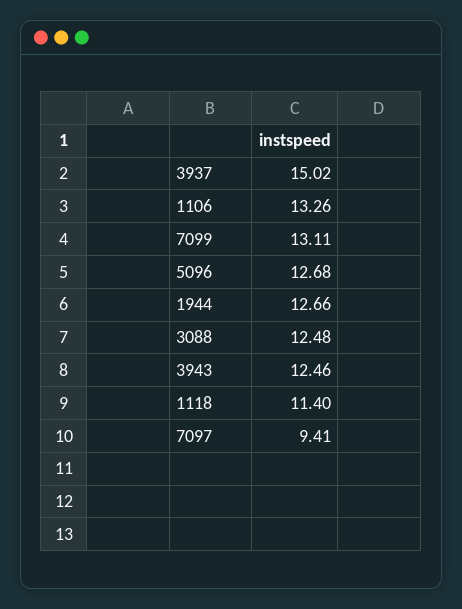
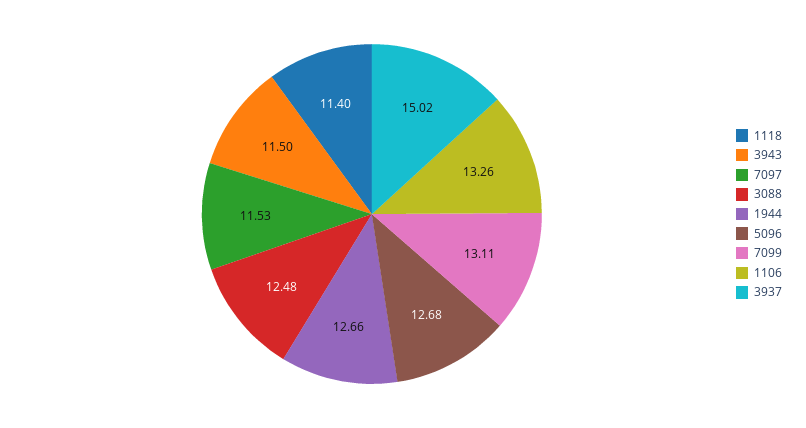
3943: 12.46 -> 11.5
7097: 9.41 -> 11.53

